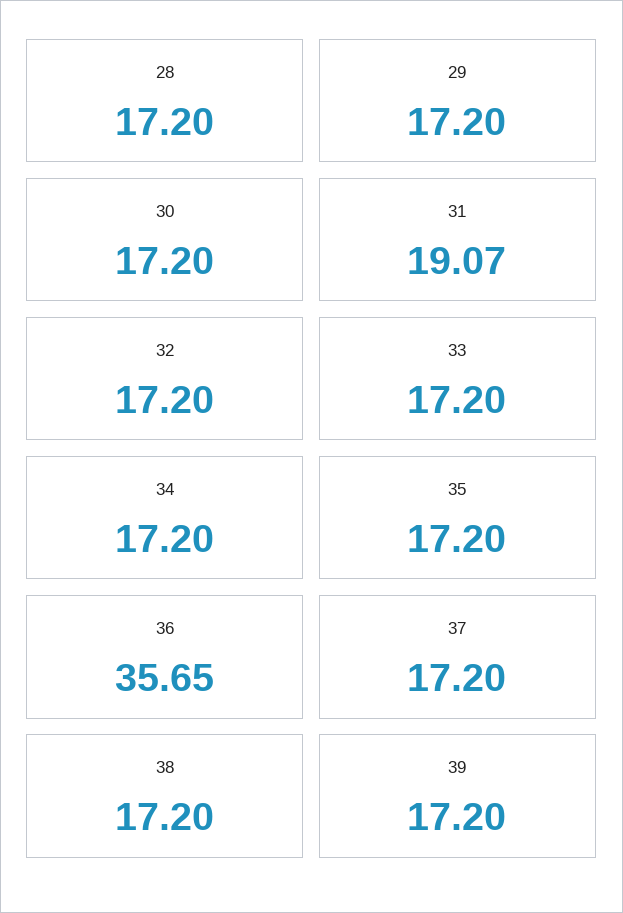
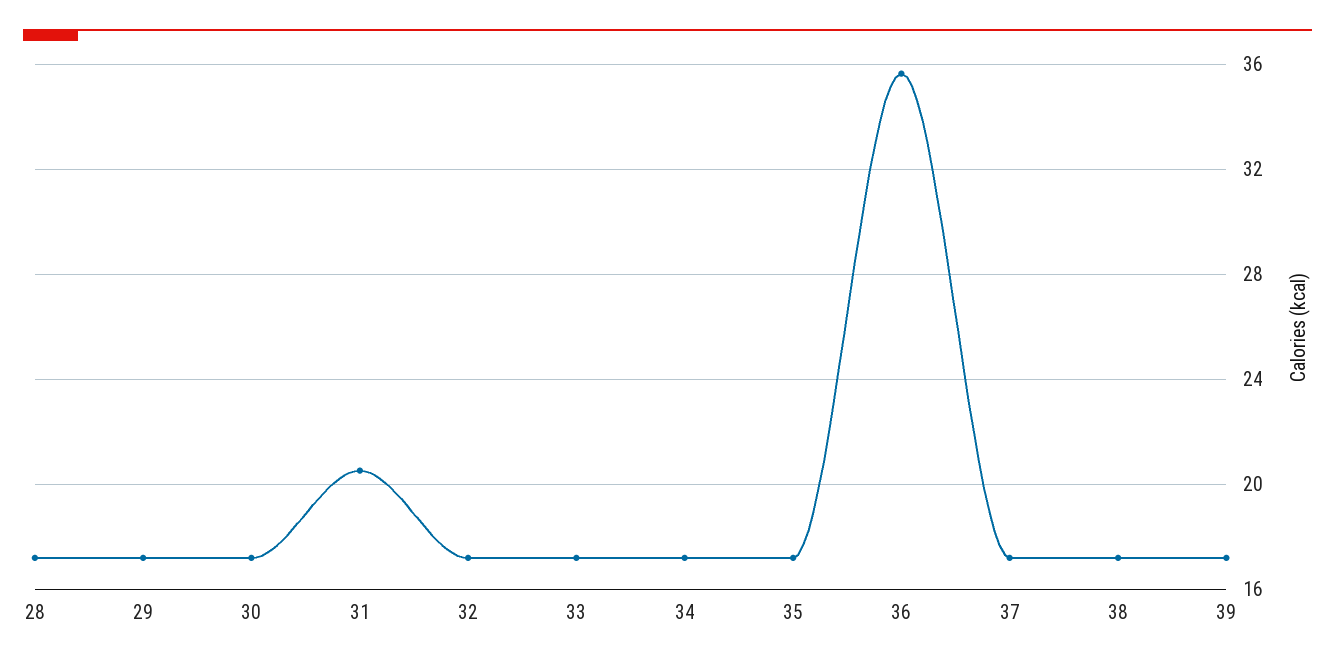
31: 19.07 -> 20.5

